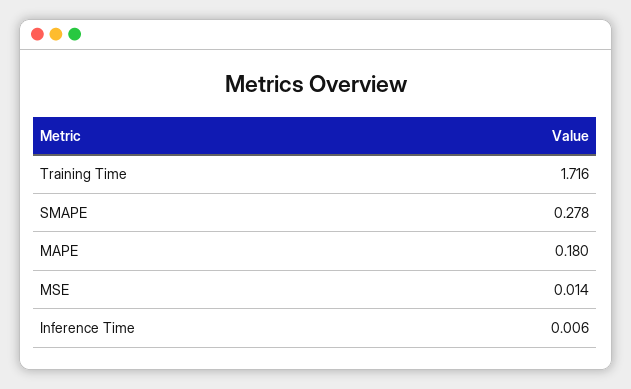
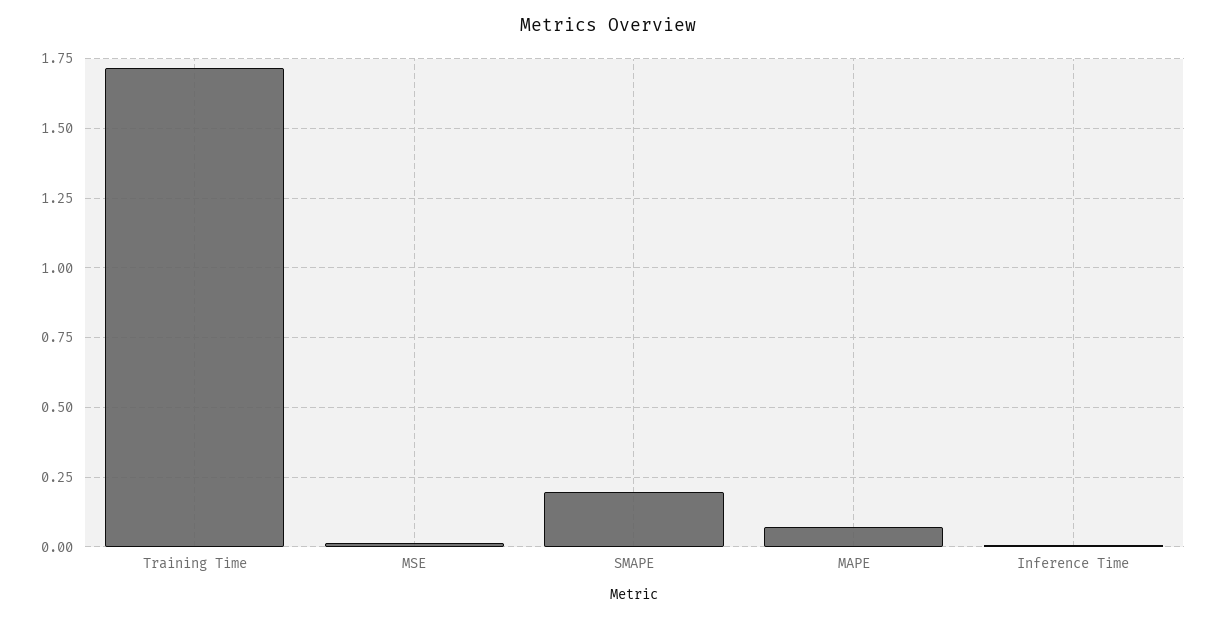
SMAPE: 0.278 -> 0.2
MAPE: 0.18 -> 0.075

